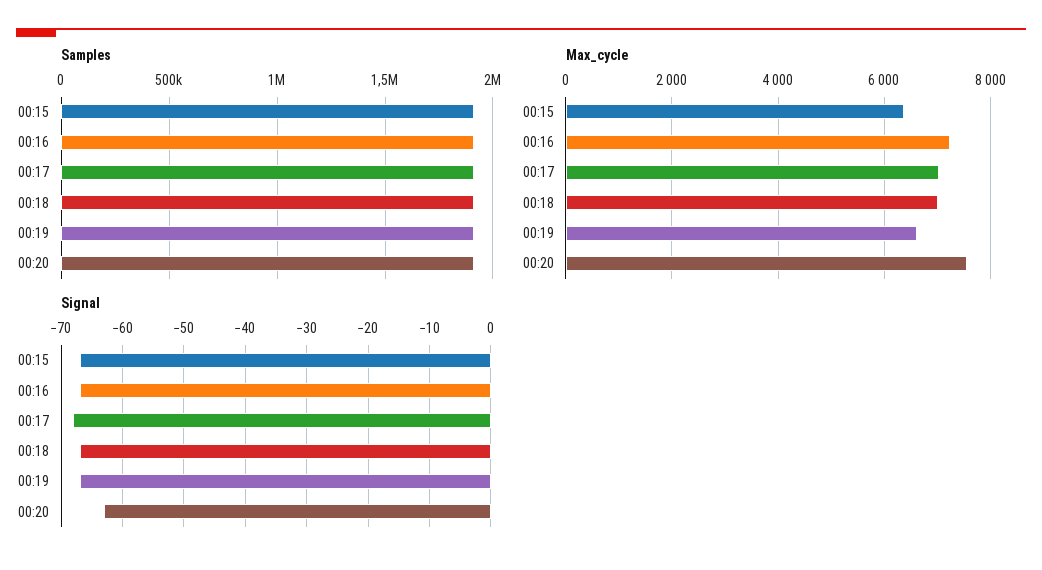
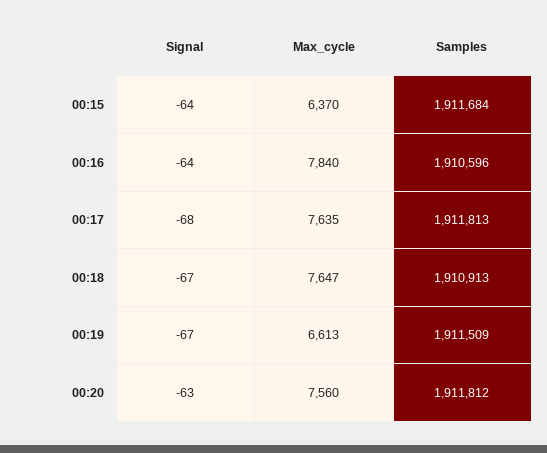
Max_cycle, 00:16: 7200 -> 7840
Max_cycle, 00:17: 7000 -> 7635
Max_cycle, 00:18: 7000 -> 7647
Signal, 00:15: -67 -> -64
Signal, 00:16: -67 -> -64

